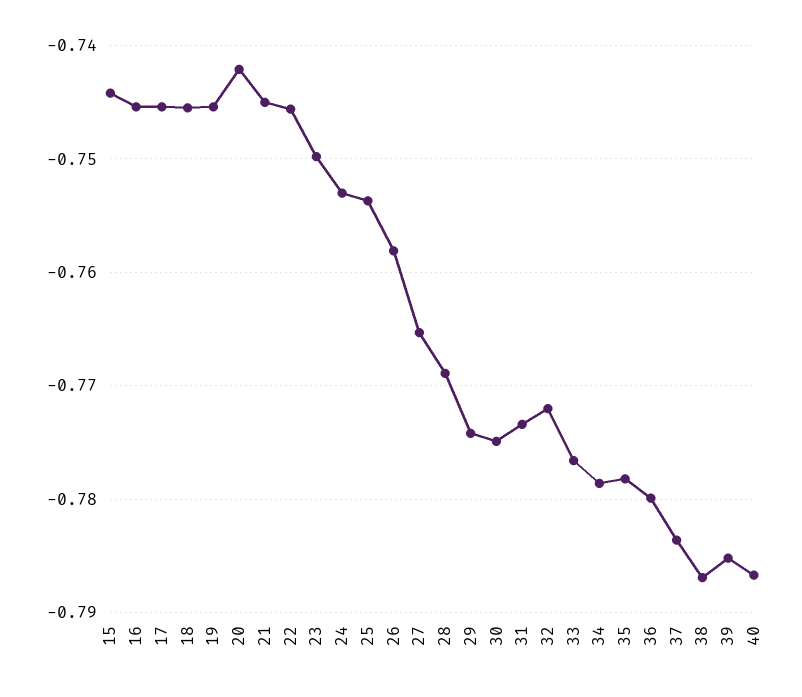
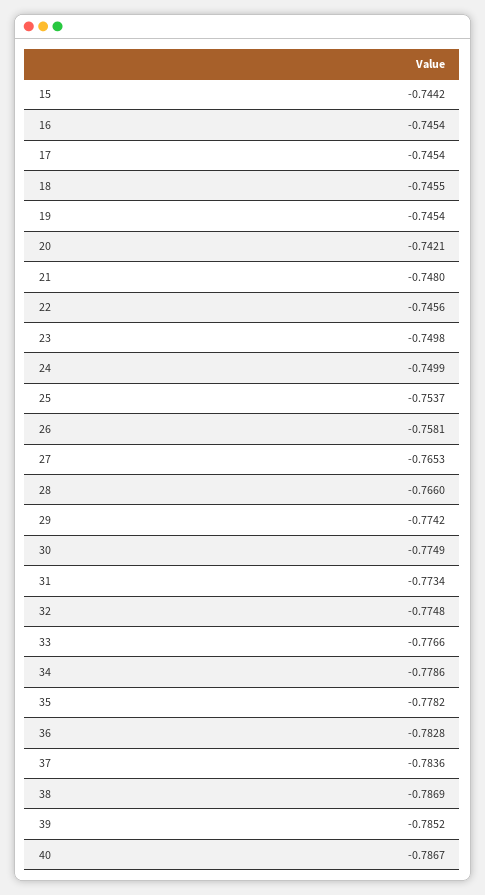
21: -0.745 -> -0.748
24: -0.753 -> -0.7499
28: -0.769 -> -0.766
32: -0.772 -> -0.7748
36: -0.78 -> -0.7828

